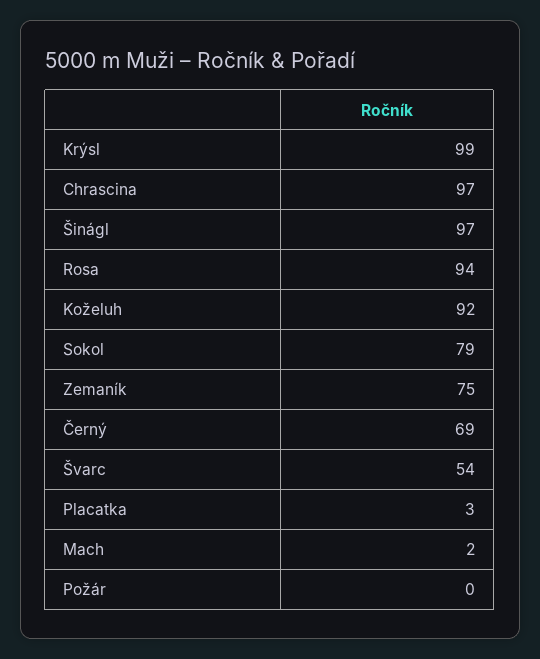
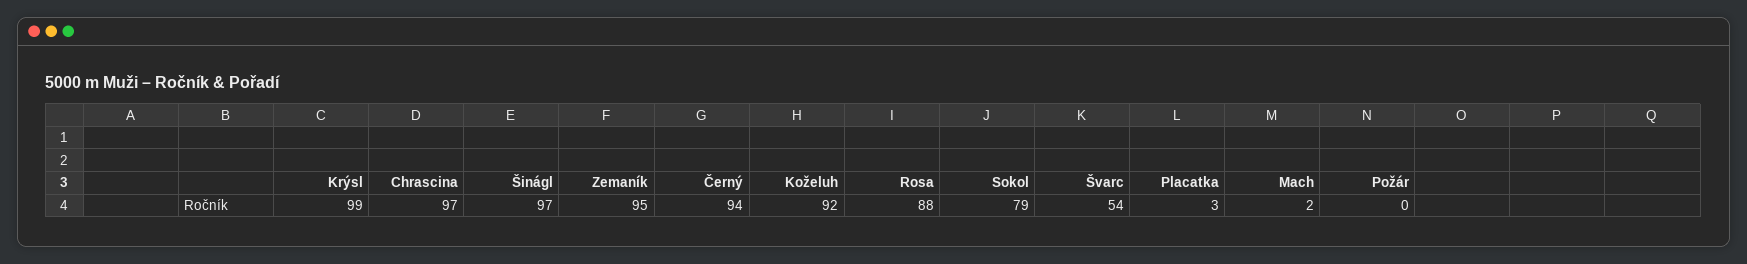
Rosa: 94 -> 88
Zemaník: 75 -> 95
Černý: 69 -> 94

